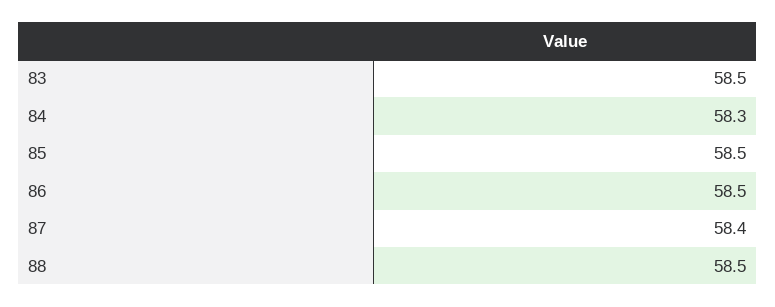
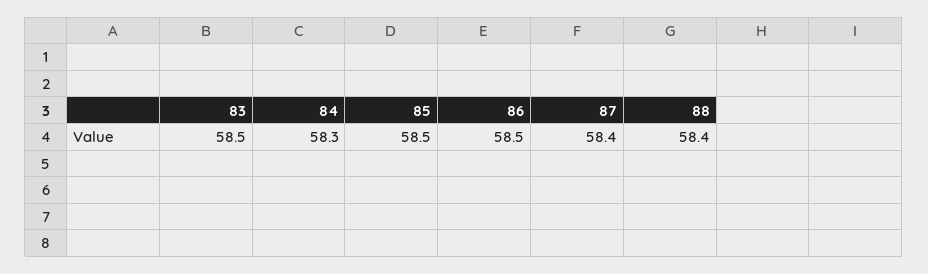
88: 58.5 -> 58.4

